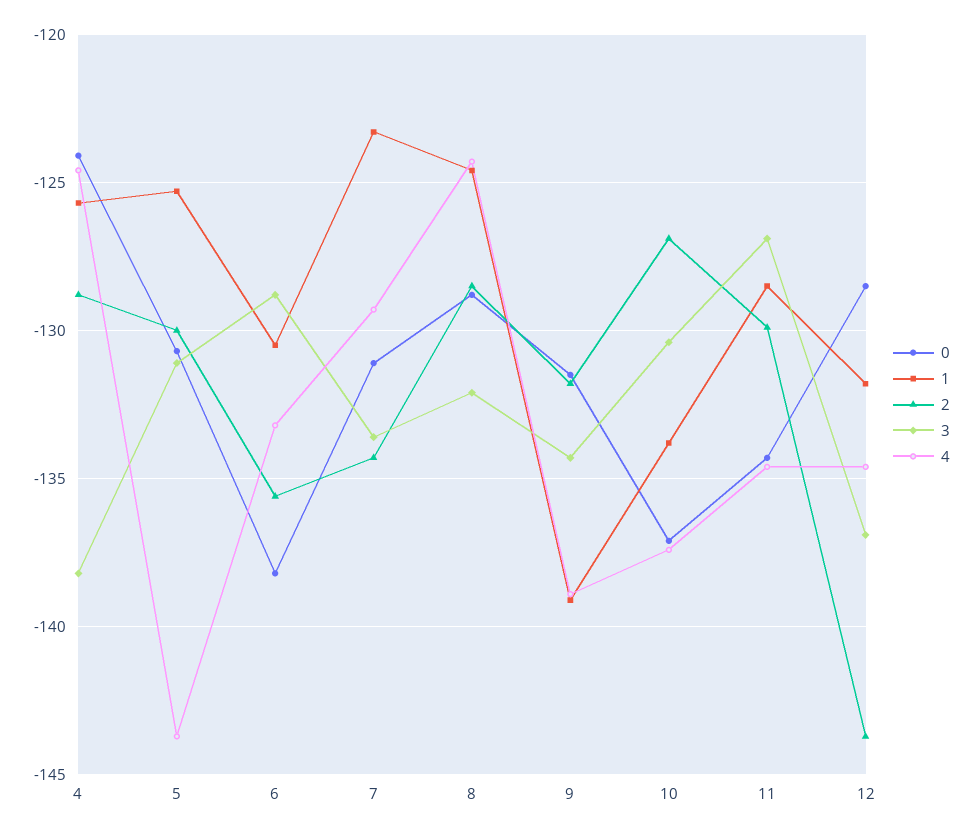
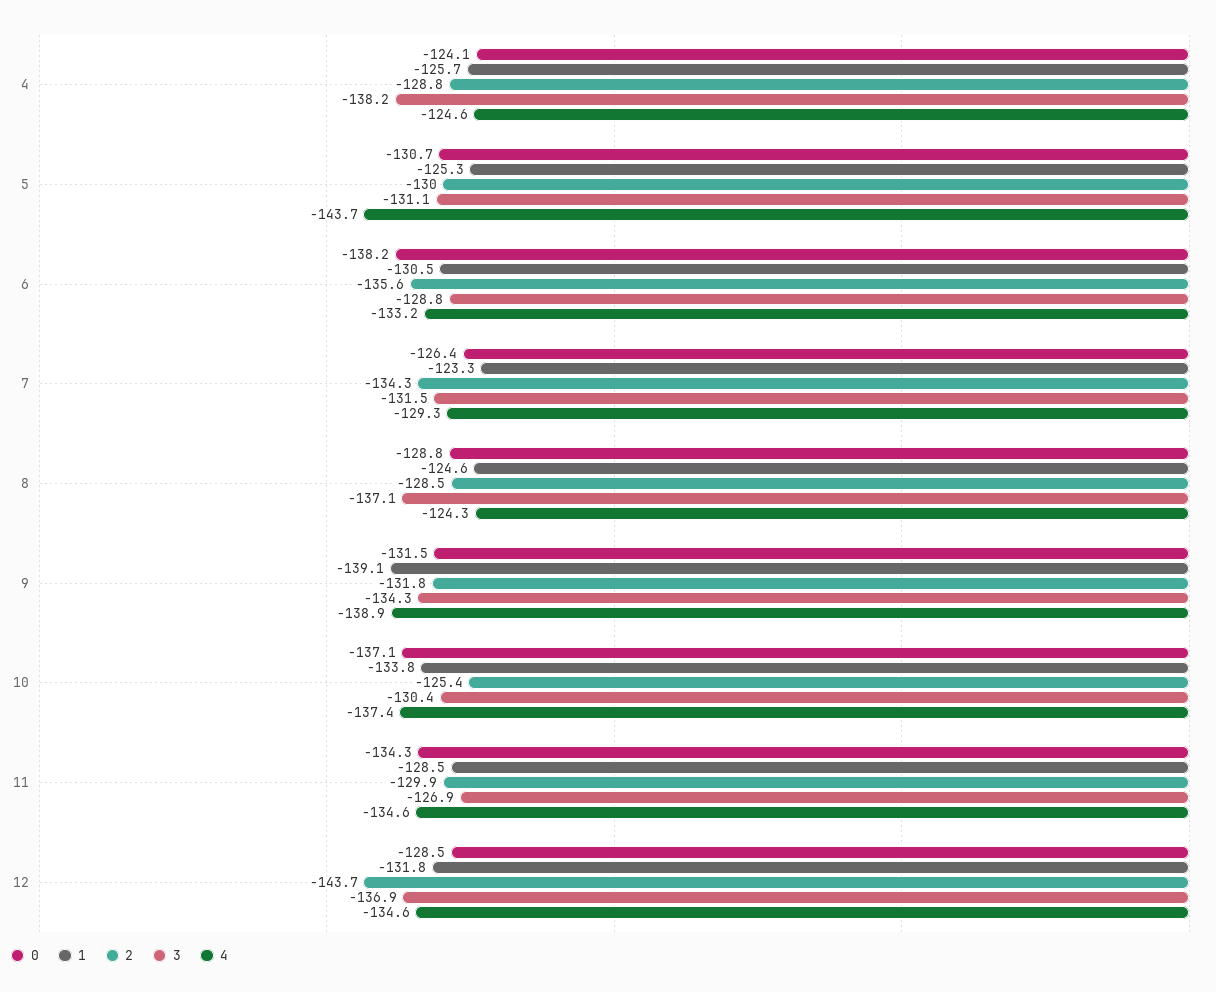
0, 7: -131 -> -126.4
3, 7: -133.5 -> -131.5
3, 8: -132 -> -137.1
2, 10: -127 -> -125.4

